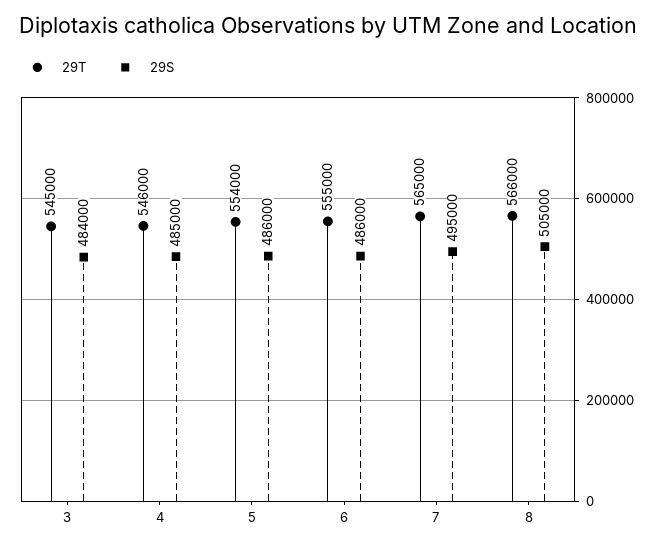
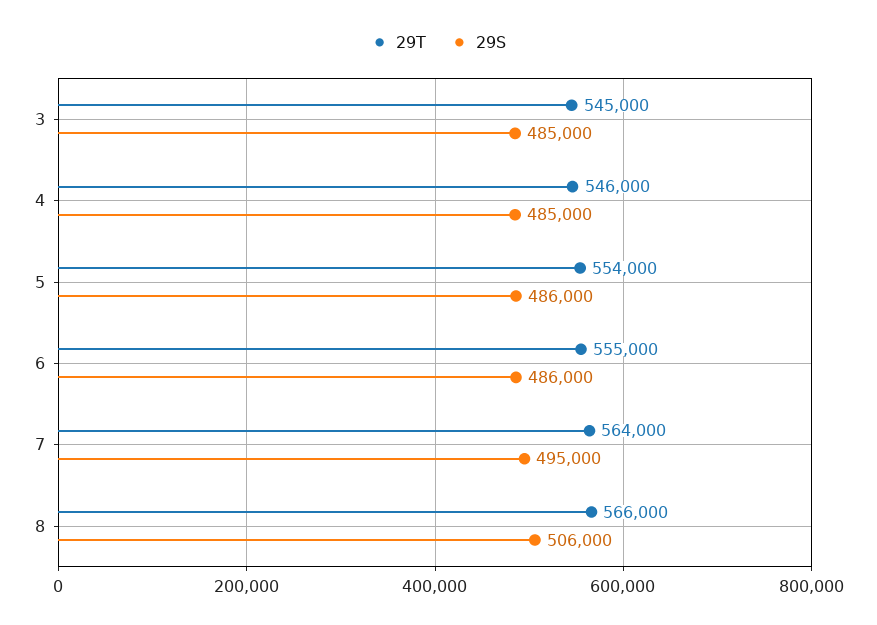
29S, 3: 484000 -> 485000
29T, 7: 565000 -> 564000
29S, 8: 505000 -> 506000

